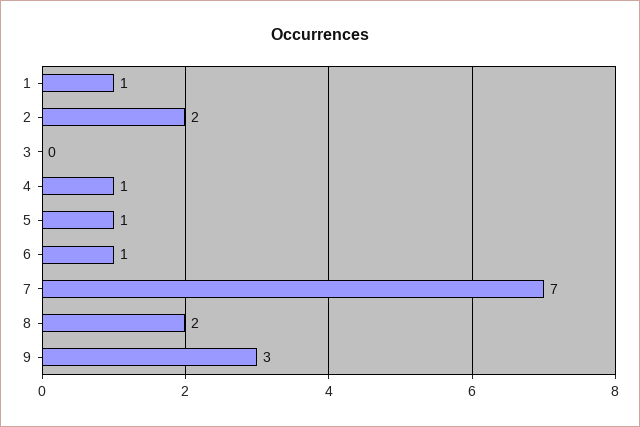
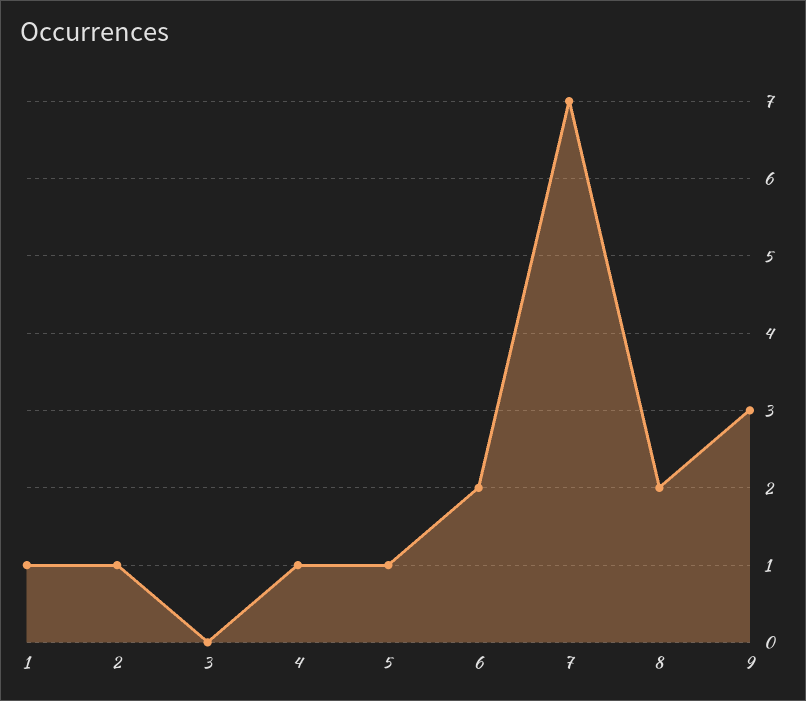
2: 2 -> 1
6: 1 -> 2

